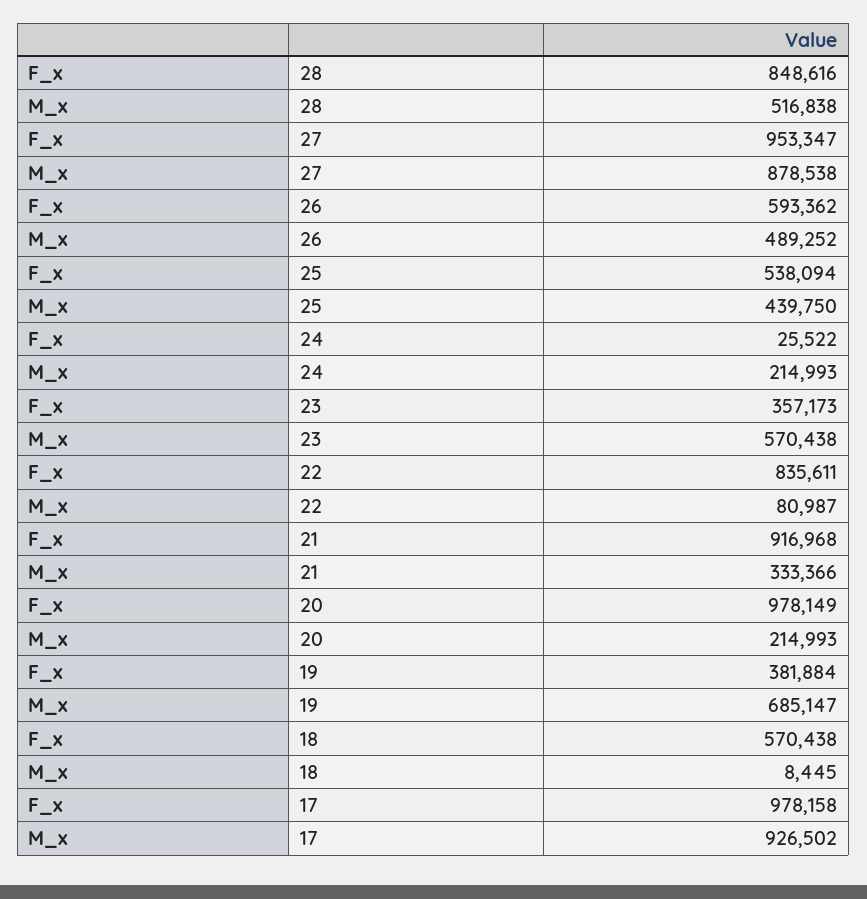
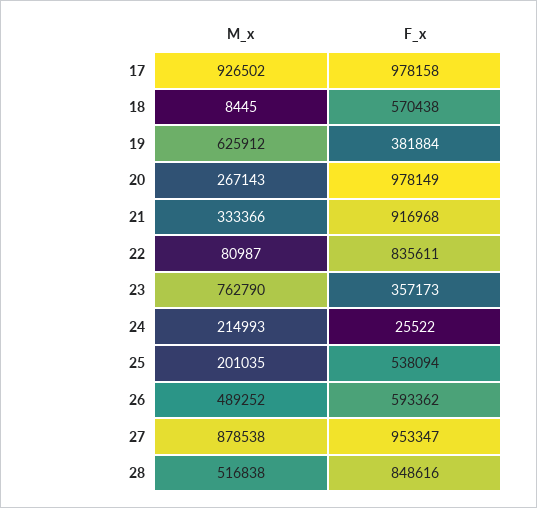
M_x, 25: 439750 -> 201035
M_x, 23: 570438 -> 762790
M_x, 20: 214993 -> 267143
M_x, 19: 685147 -> 625912

